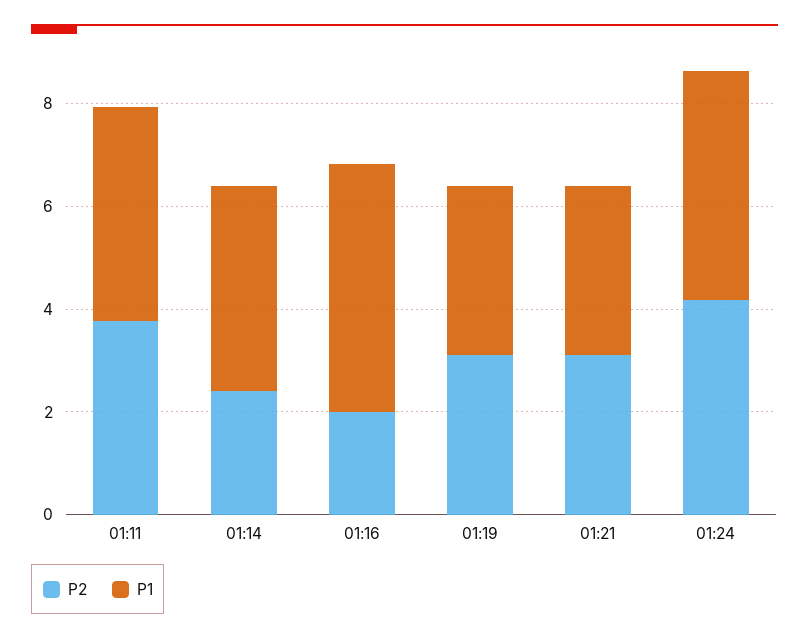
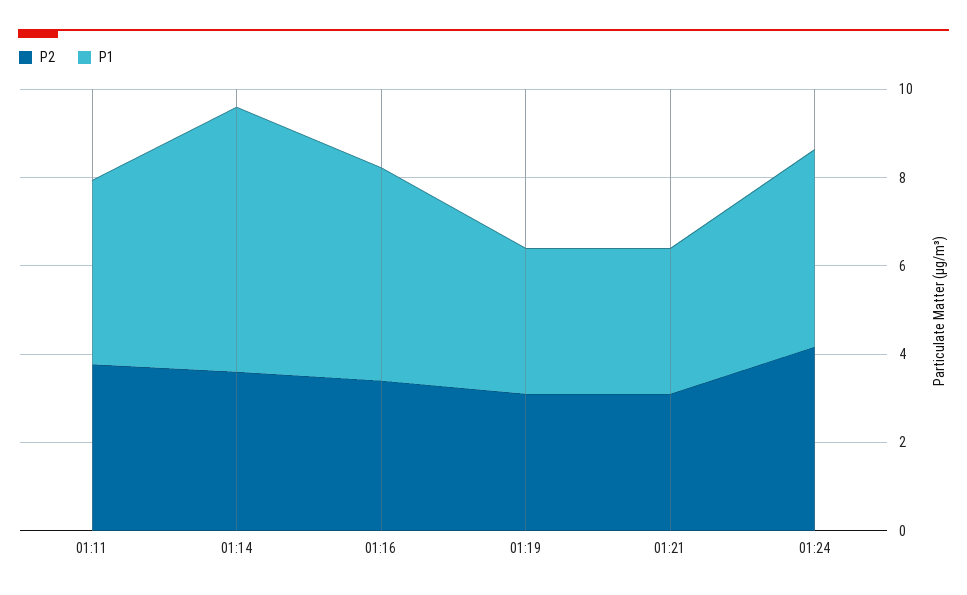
P2, 01:14: 2.5 -> 3.5
P1, 01:14: 4 -> 6
P2, 01:16: 2 -> 3.5

